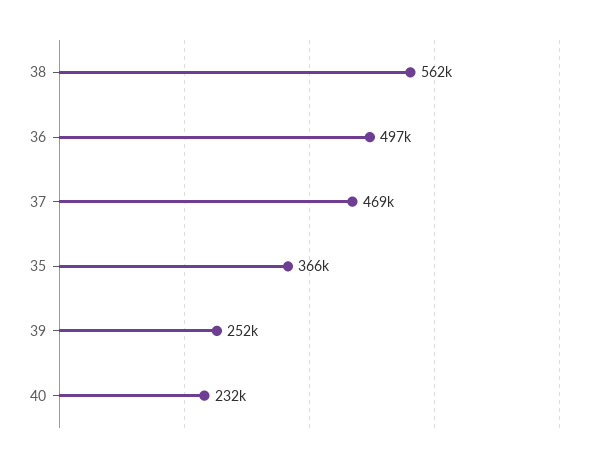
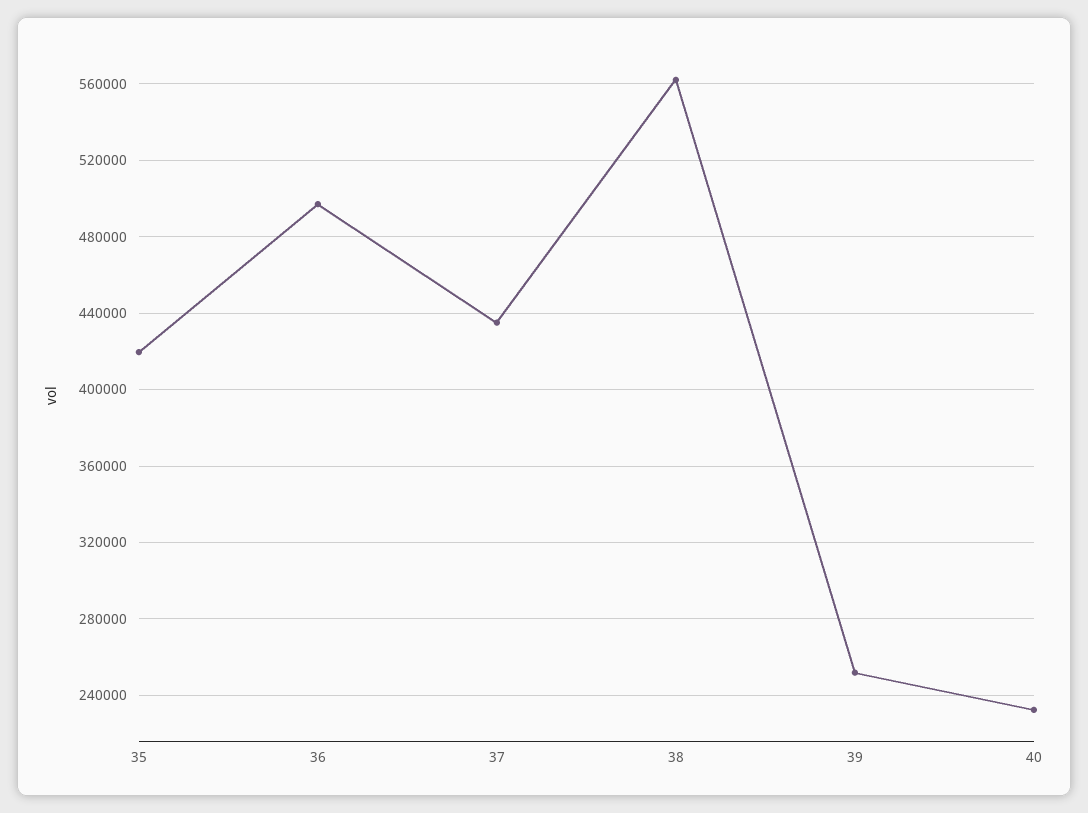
37: 469000 -> 435000
35: 366000 -> 420000

